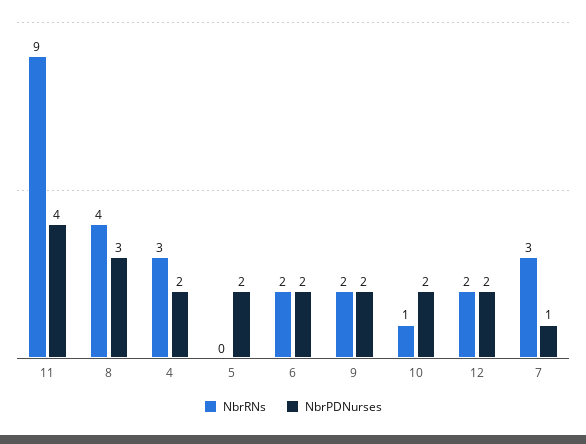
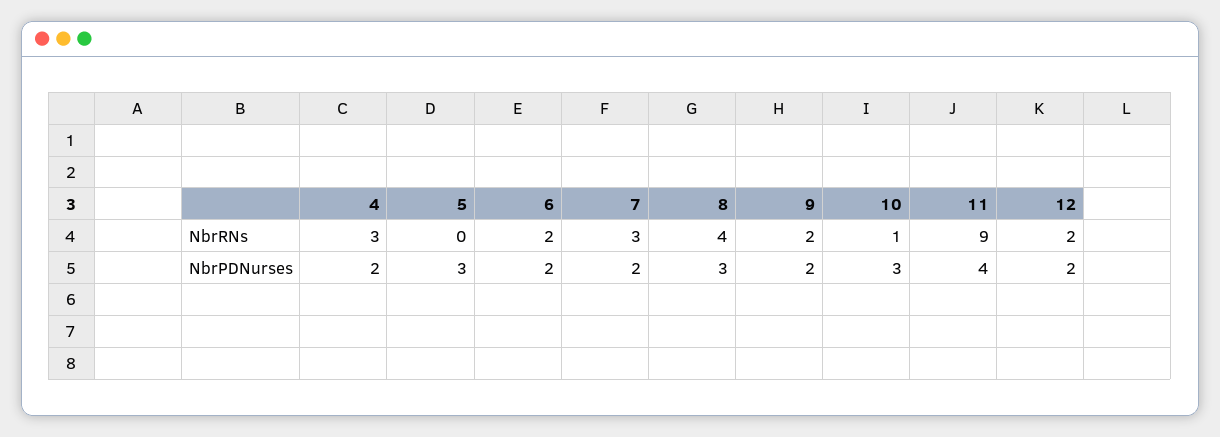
NbrPDNurses, 5: 2 -> 3
NbrPDNurses, 10: 2 -> 3
NbrPDNurses, 7: 1 -> 2

